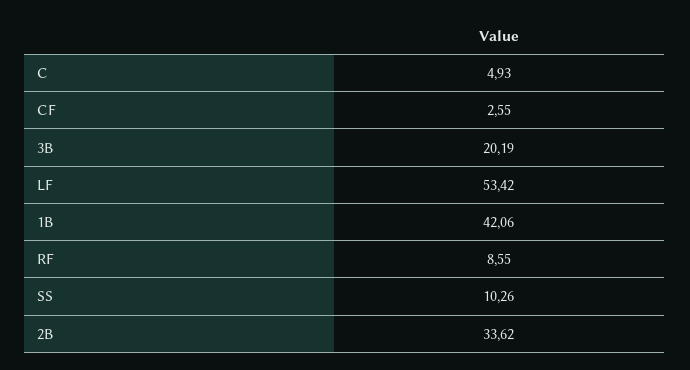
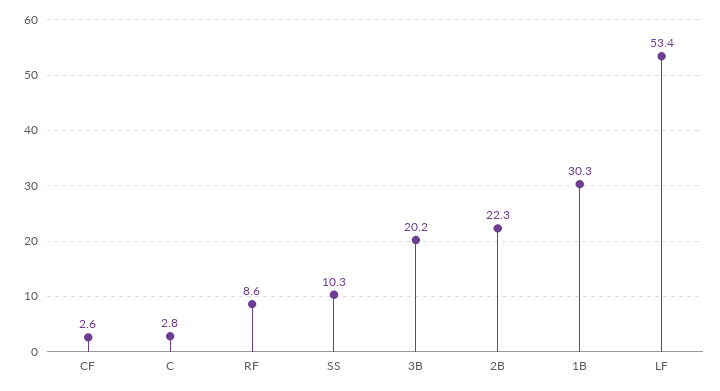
C: 4.93 -> 2.8
1B: 42.06 -> 30.3
2B: 33.62 -> 22.3

